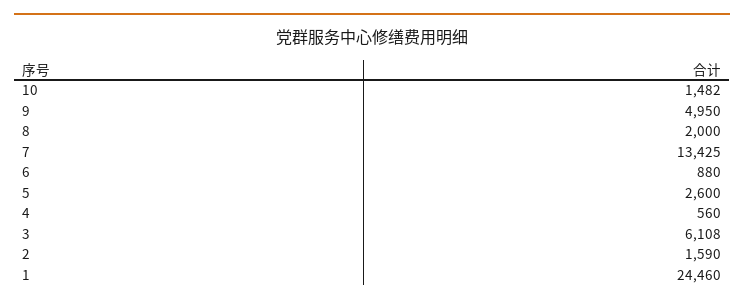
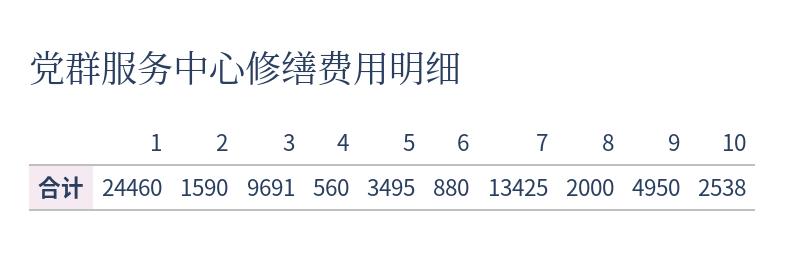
10: 1482 -> 2538
5: 2600 -> 3495
3: 6108 -> 9691

